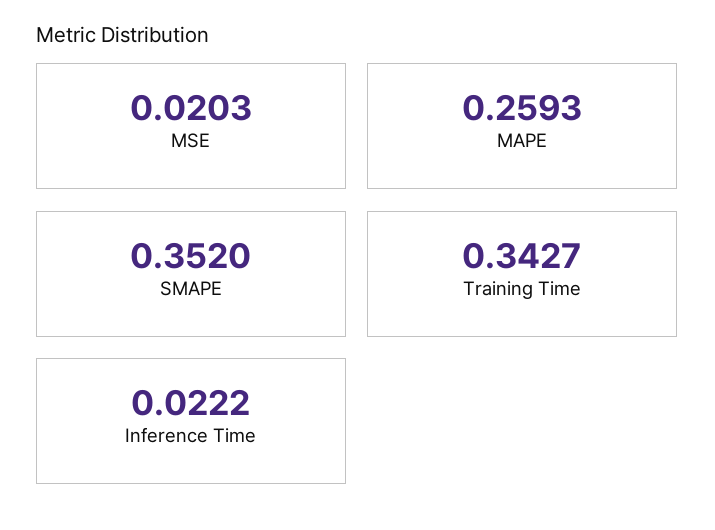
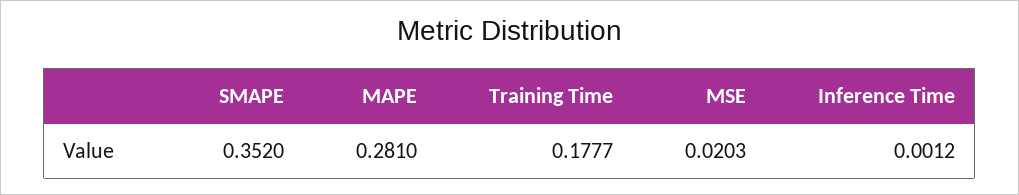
MAPE: 0.2593 -> 0.281
Training Time: 0.3427 -> 0.1777
Inference Time: 0.0222 -> 0.0012

